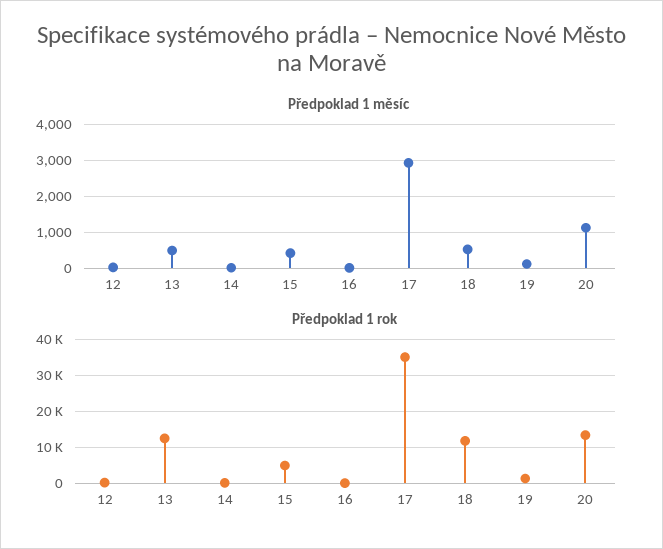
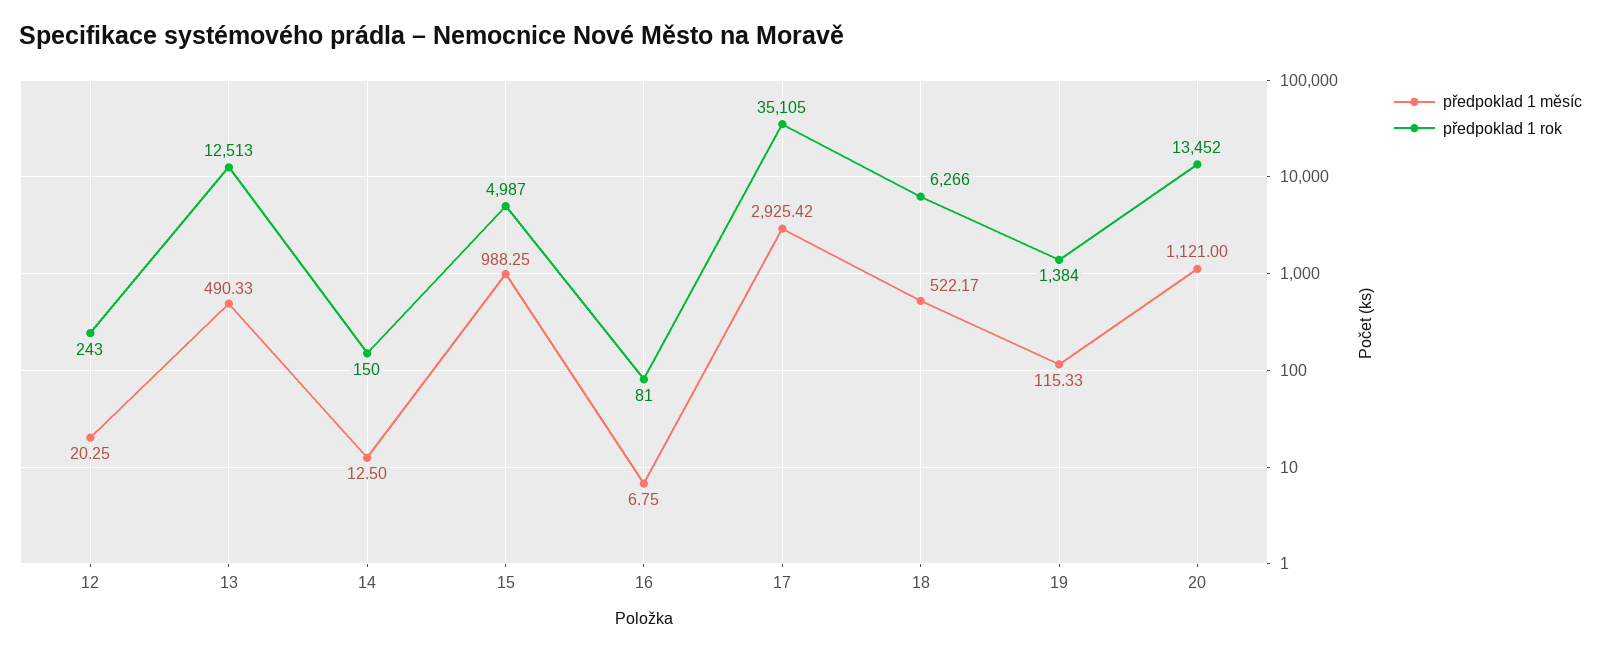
Předpoklad 1 měsíc, 15: 400 -> 988.25
Předpoklad 1 rok, 18: 12000 -> 6266

